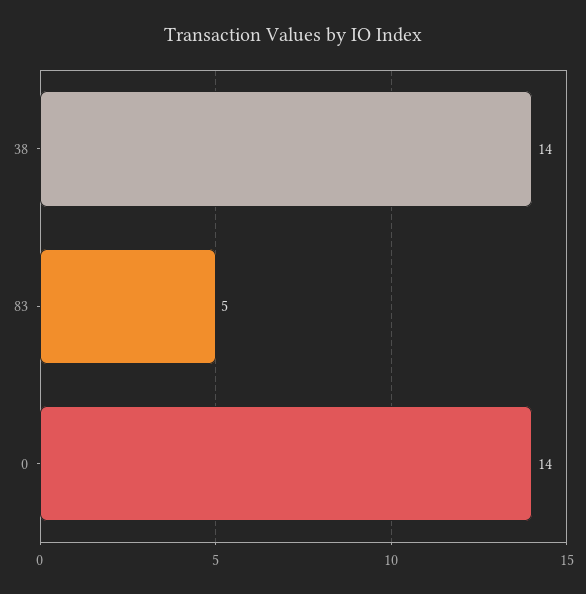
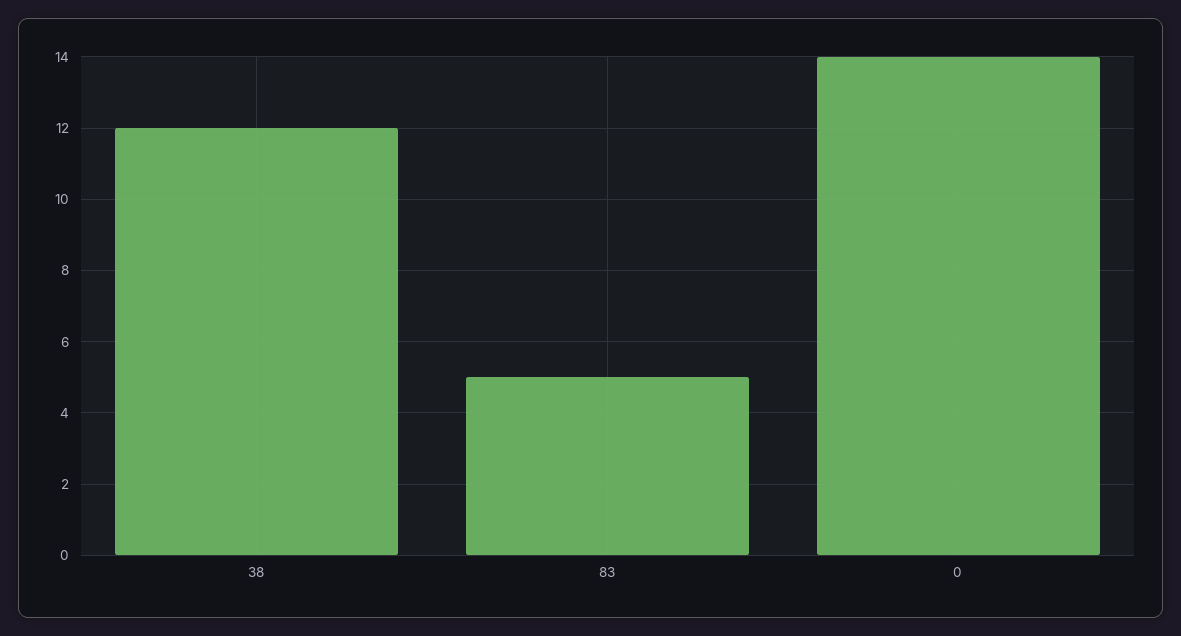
38: 14 -> 12

